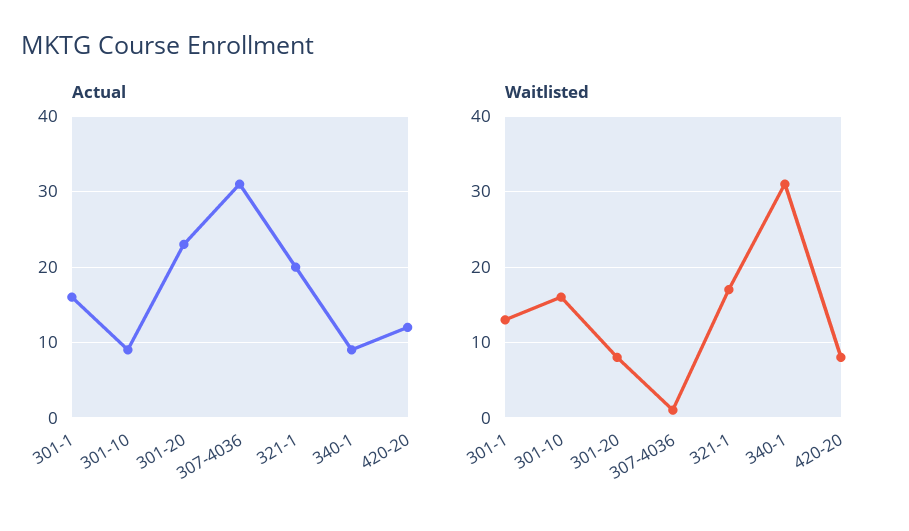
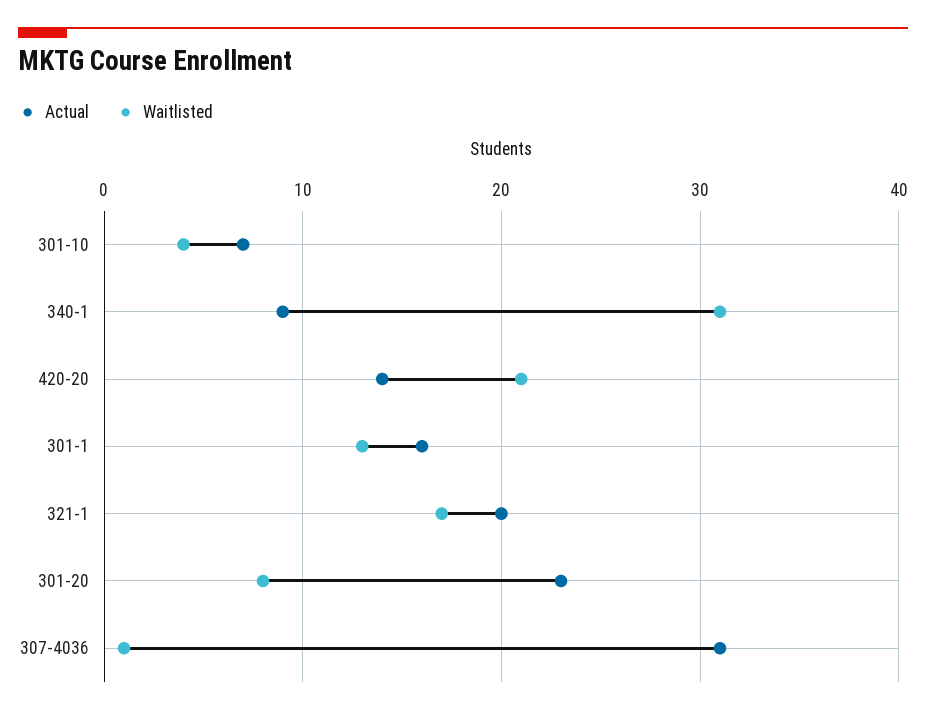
Actual, 301-10: 9 -> 7
Actual, 420-20: 12 -> 14
Waitlisted, 301-10: 16 -> 4
Waitlisted, 420-20: 8 -> 21

